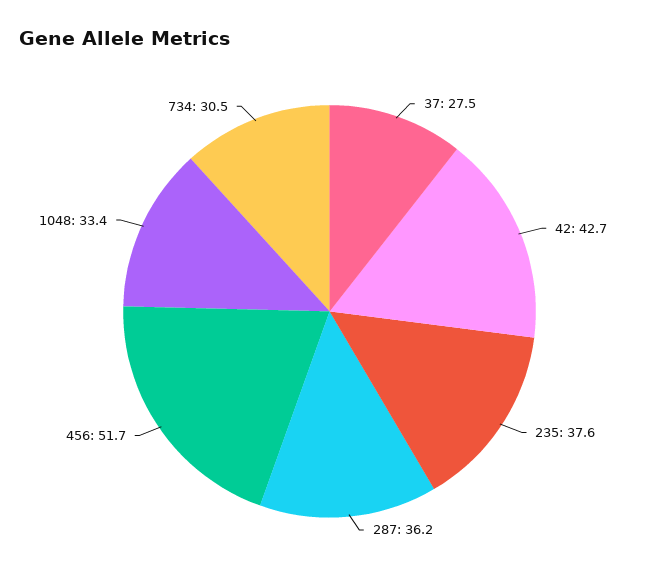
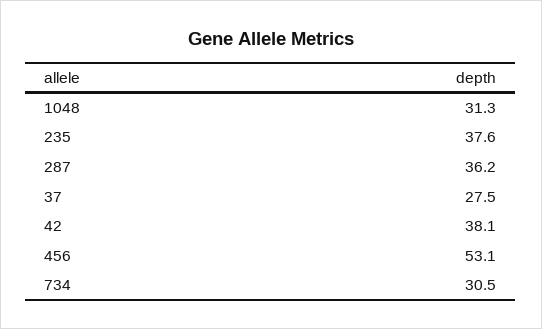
42: 42.7 -> 38.1
456: 51.7 -> 53.1
1048: 33.4 -> 31.3

